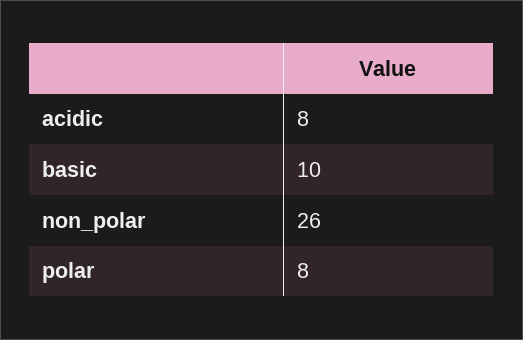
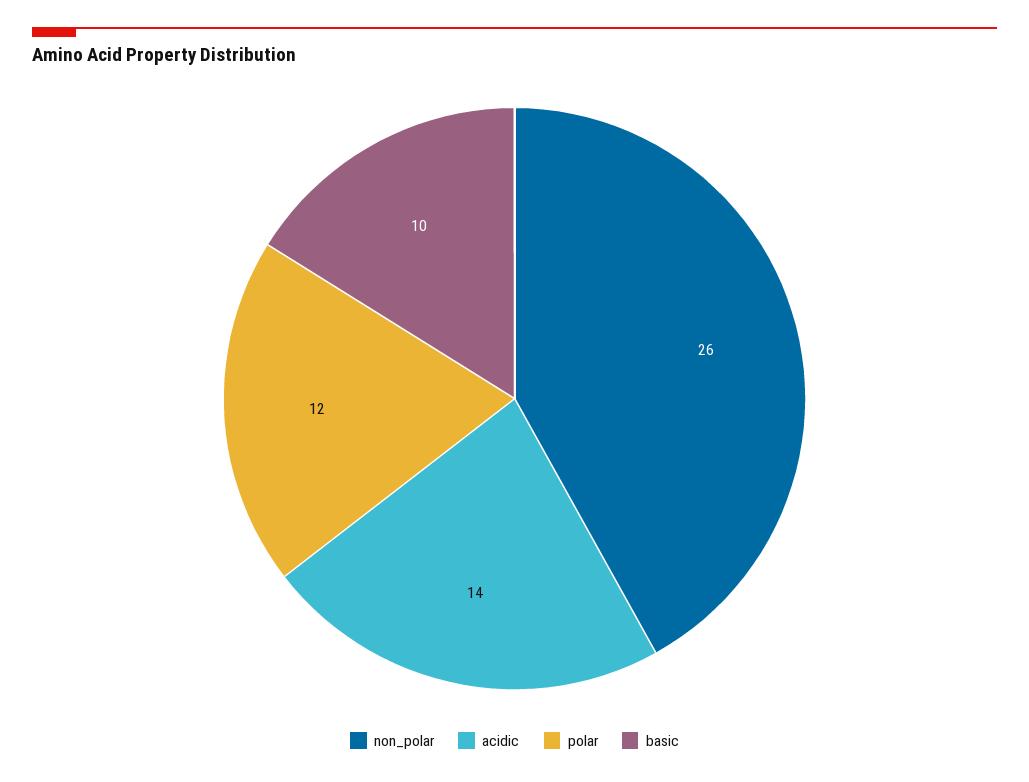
acidic: 8 -> 14
polar: 8 -> 12

